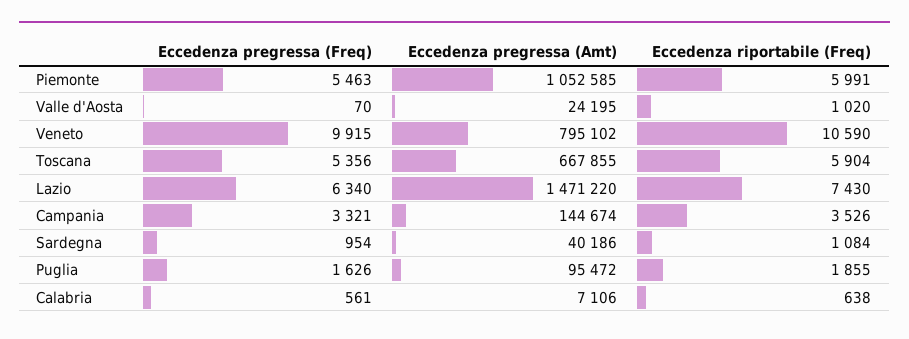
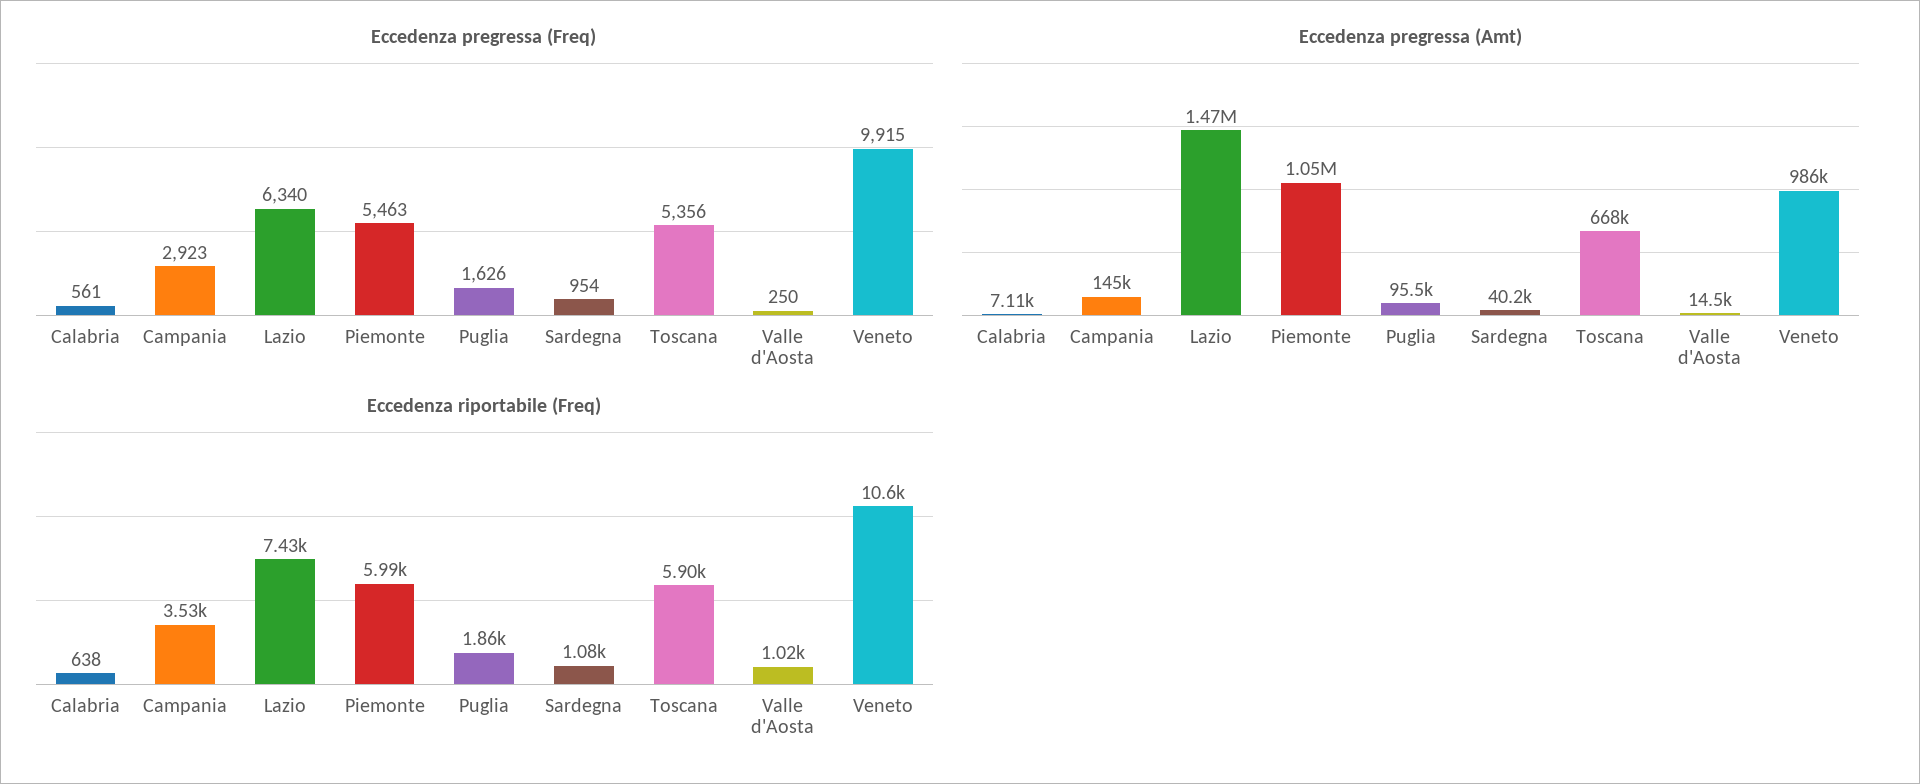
Eccedenza pregressa (Freq), Valle d'Aosta: 70 -> 250
Eccedenza pregressa (Amt), Valle d'Aosta: 24195 -> 14500
Eccedenza pregressa (Amt), Veneto: 795102 -> 986000
Eccedenza pregressa (Freq), Campania: 3321 -> 2923

